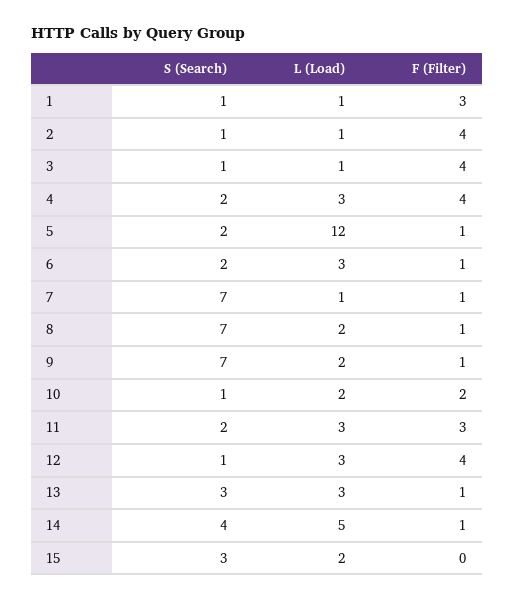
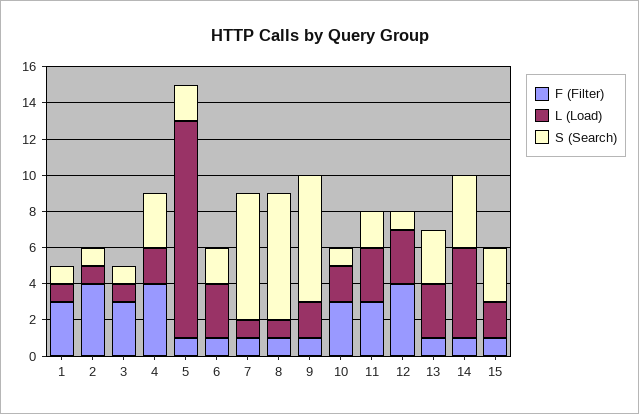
F (Filter), 3: 4 -> 3
S (Search), 4: 2 -> 3
L (Load), 4: 3 -> 2
L (Load), 8: 2 -> 1
F (Filter), 10: 2 -> 3
F (Filter), 15: 0 -> 1

